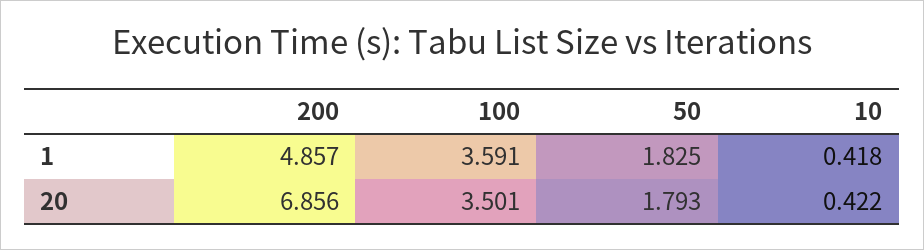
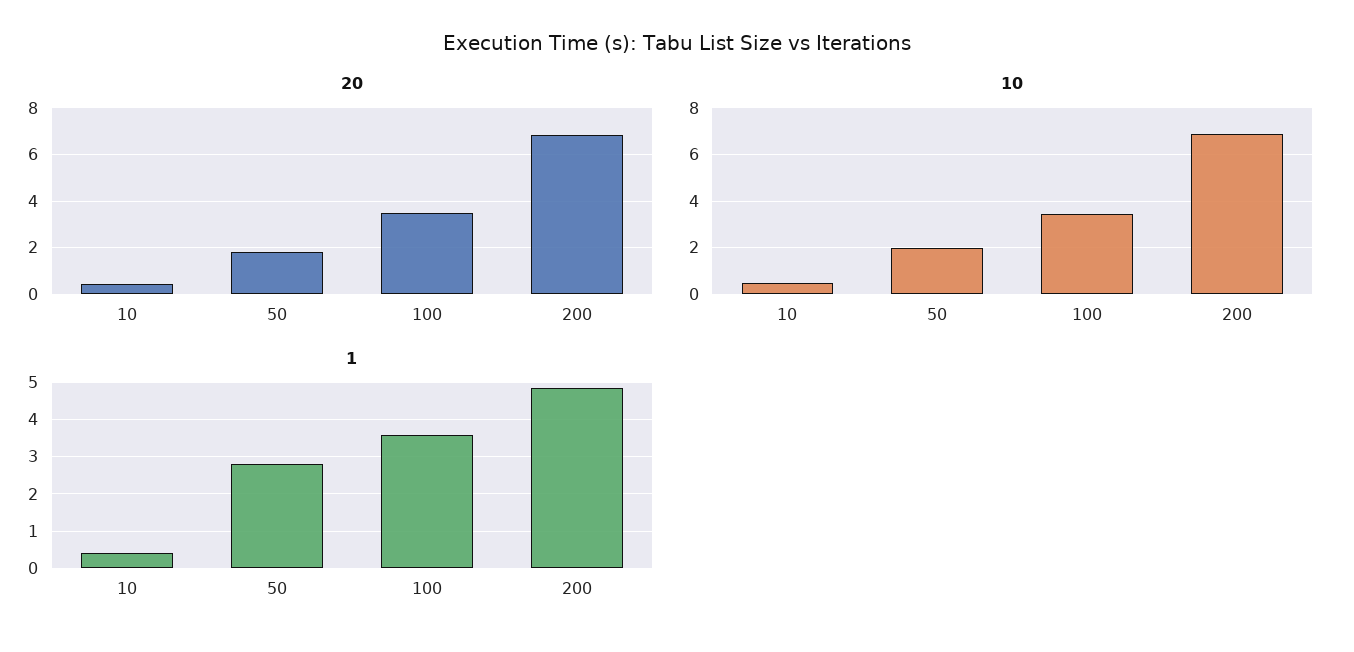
1, 50: 1.825 -> 2.8
10, 10: none -> 0.5
10, 50: none -> 2
10, 100: none -> 3.5
10, 200: none -> 7

